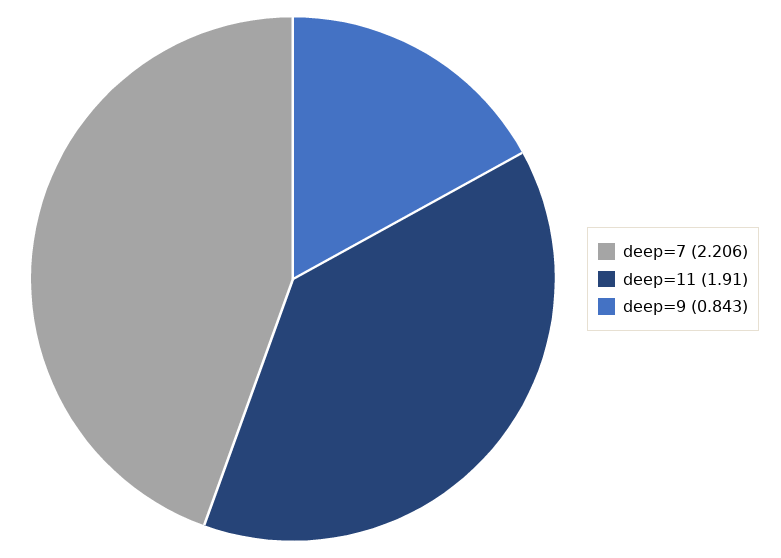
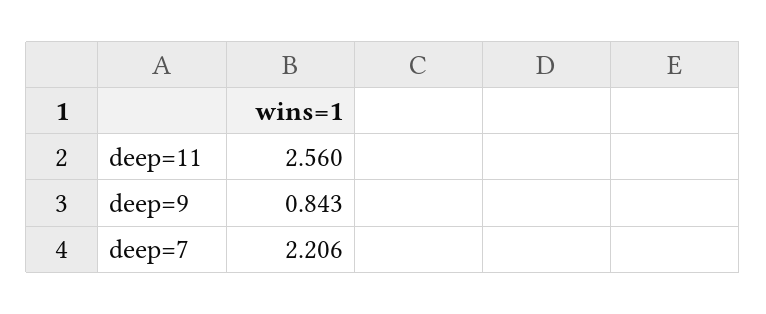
deep=11: 1.91 -> 2.56

